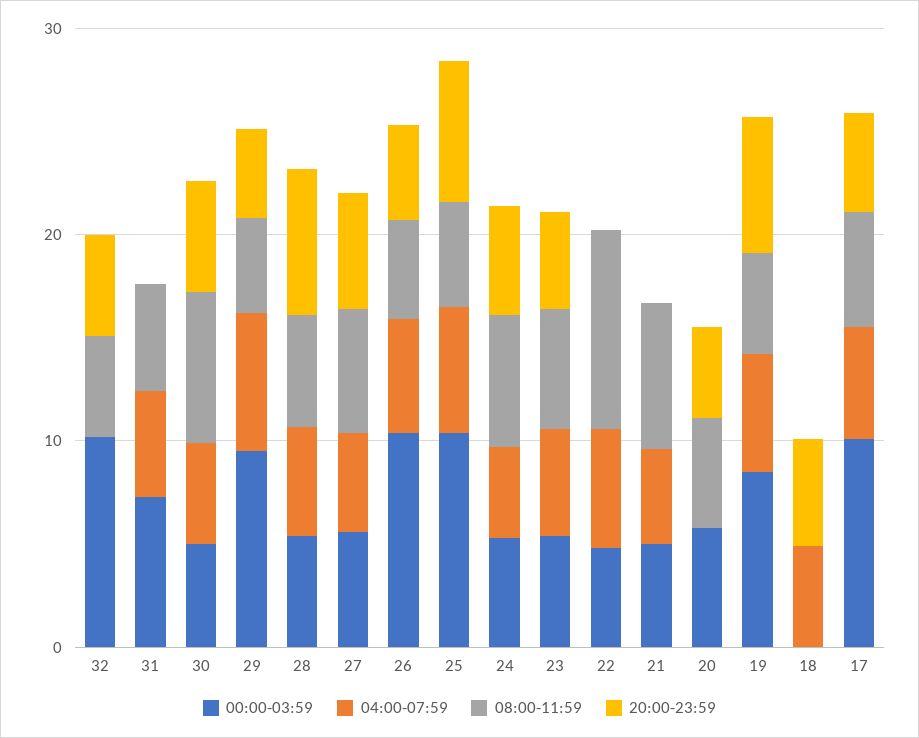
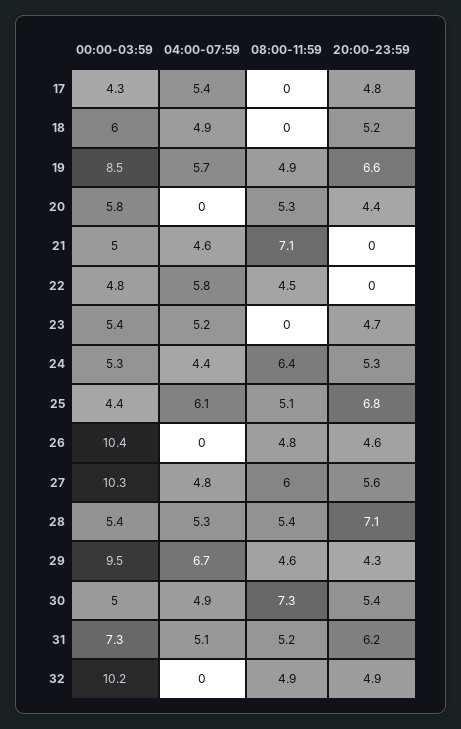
20:00-23:59, 31: 0 -> 6.2
00:00-03:59, 27: 6 -> 10.3
04:00-07:59, 26: 6 -> 0
00:00-03:59, 25: 10 -> 4.4
08:00-11:59, 23: 6 -> 0
08:00-11:59, 22: 10 -> 4.5
00:00-03:59, 18: 0 -> 6
00:00-03:59, 17: 10 -> 4.3
08:00-11:59, 17: 6 -> 0

